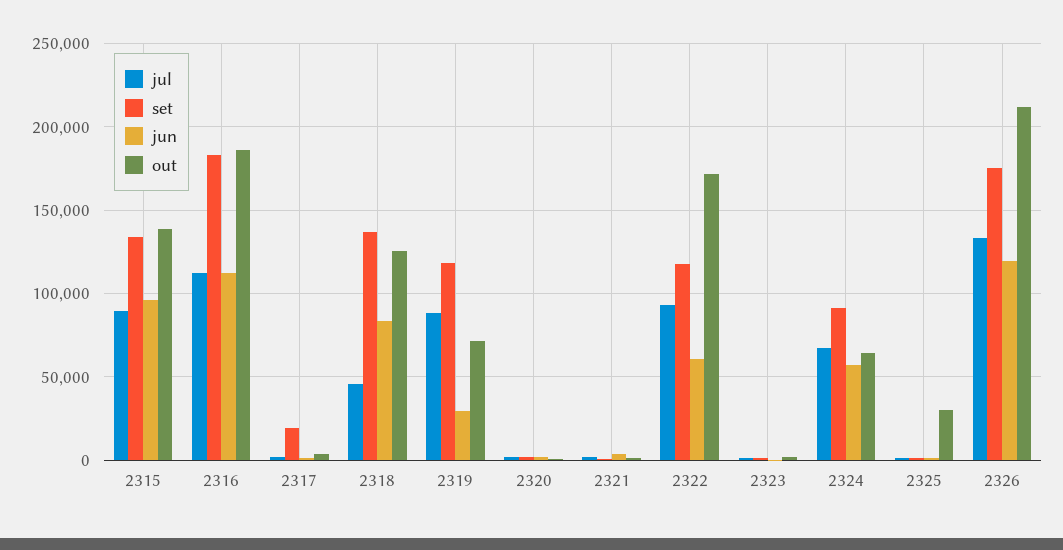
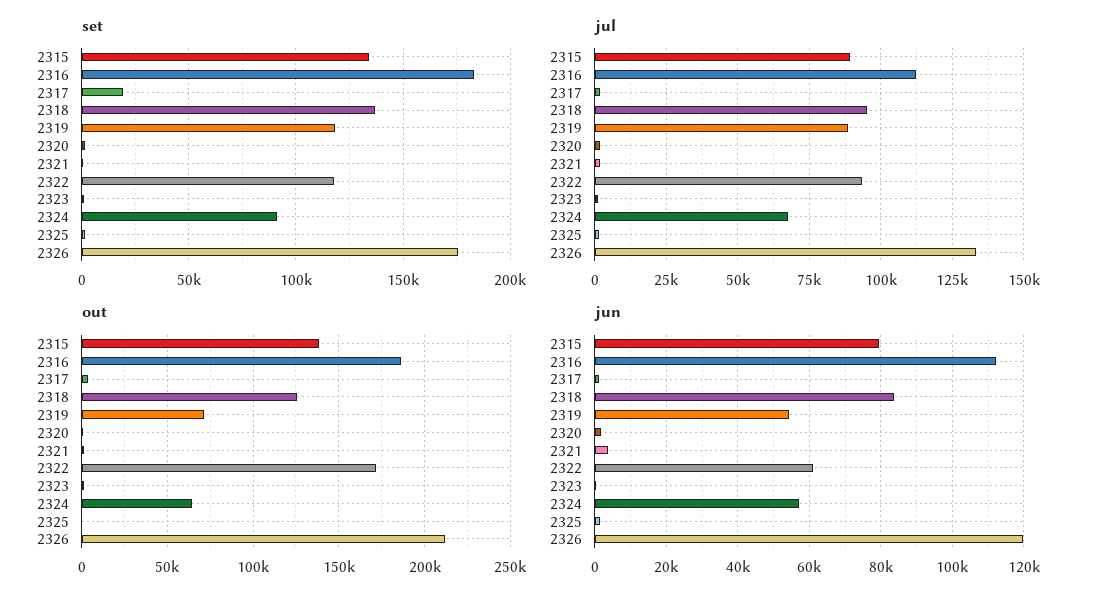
jun, 2315: 95000 -> 80000
jul, 2318: 45000 -> 95000
jun, 2319: 30000 -> 54000
out, 2325: 30000 -> 0

